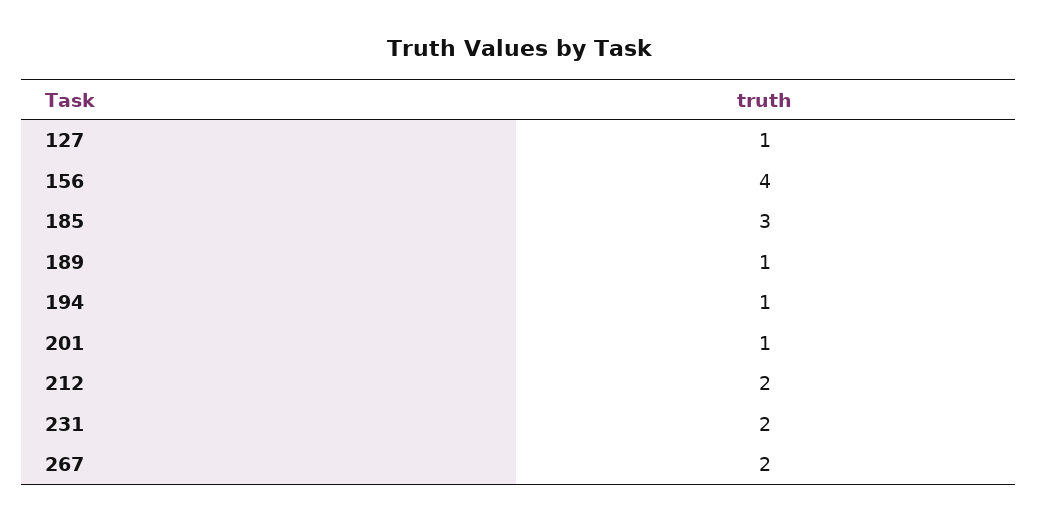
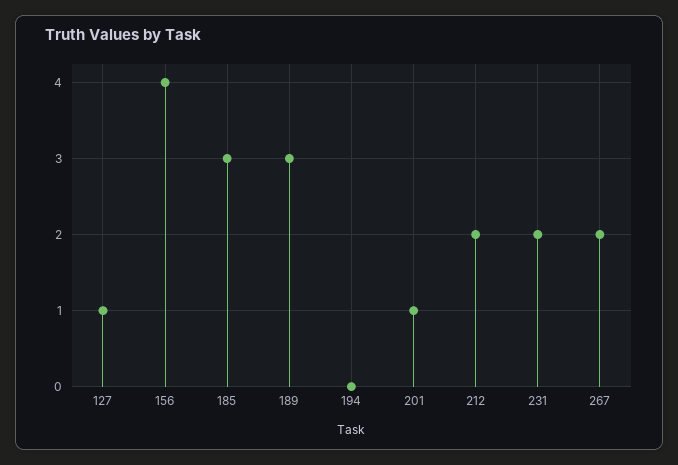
189: 1 -> 3
194: 1 -> 0

